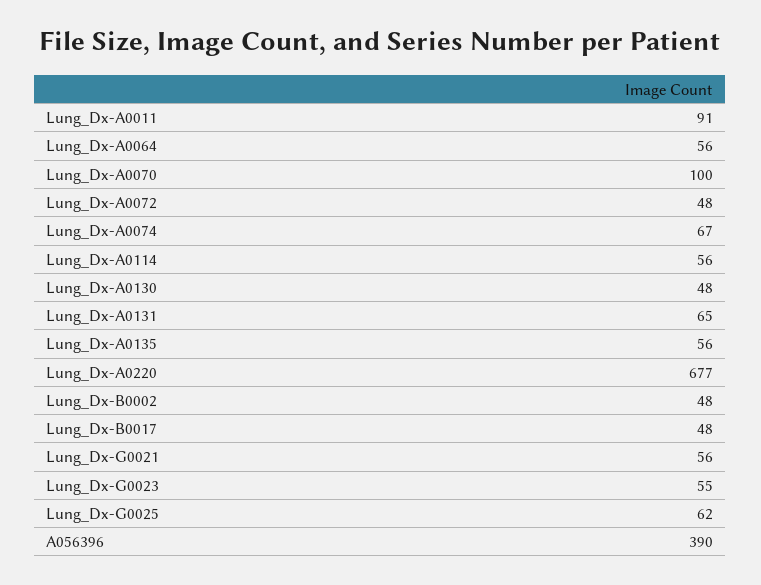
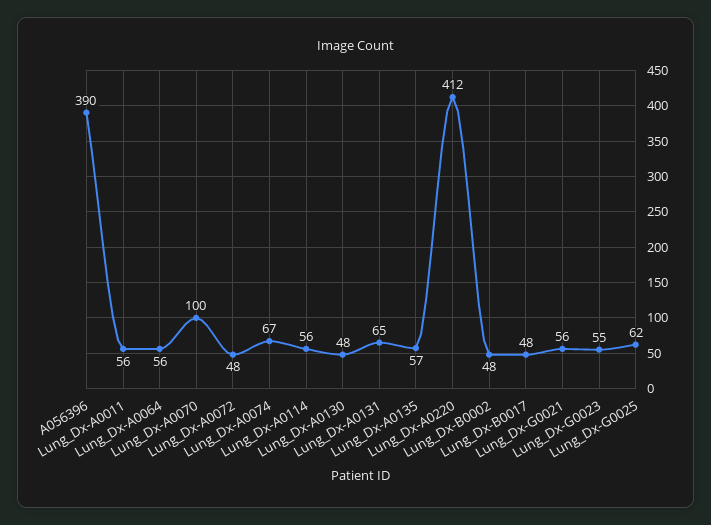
Lung_Dx-A0011: 91 -> 56
Lung_Dx-A0135: 56 -> 57
Lung_Dx-A0220: 677 -> 412

